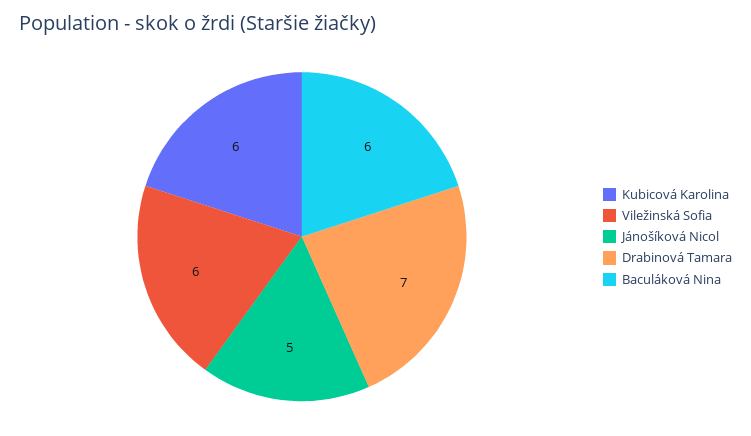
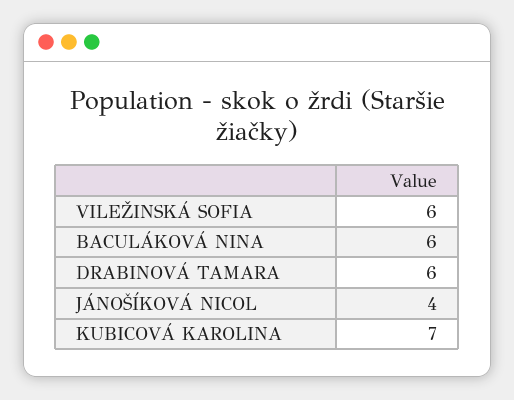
Kubicová Karolina: 6 -> 7
Jánošíková Nicol: 5 -> 4
Drabinová Tamara: 7 -> 6

